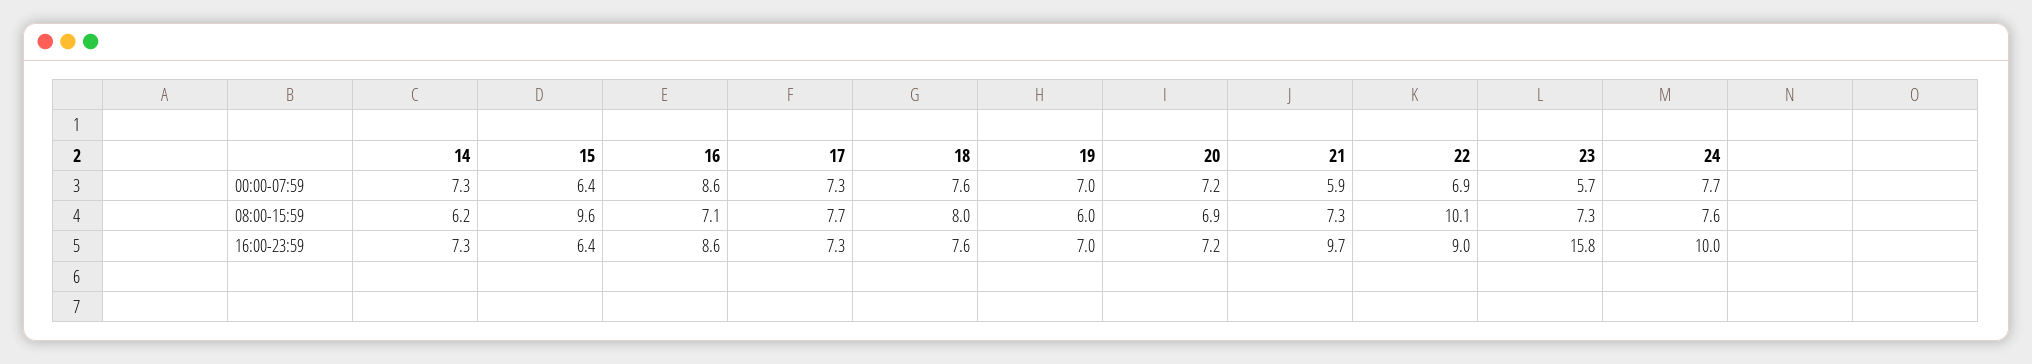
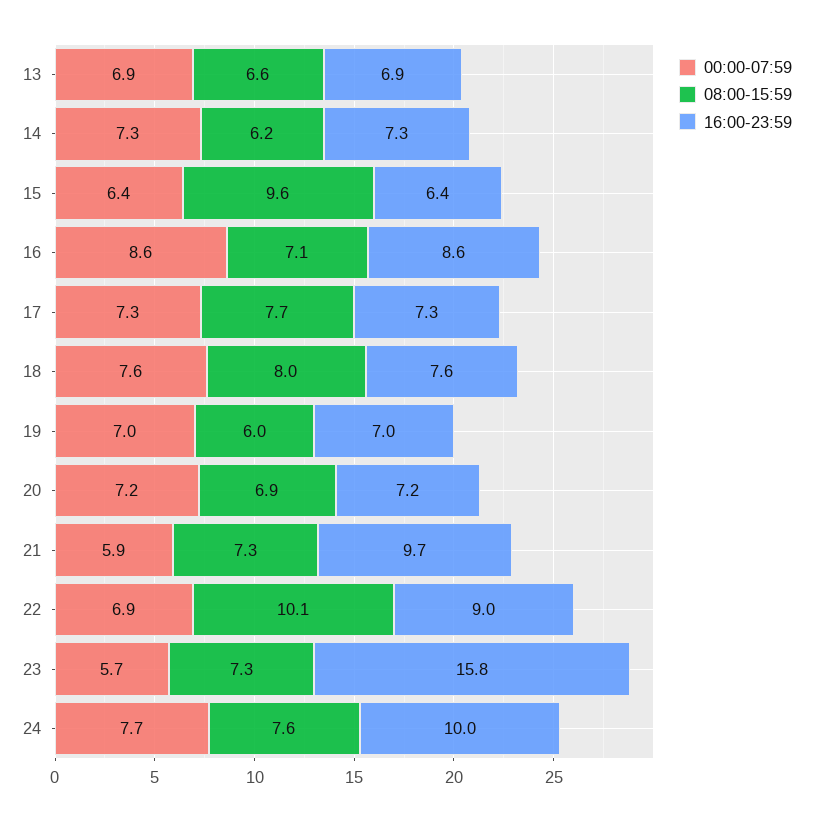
00:00-07:59, 13: none -> 6.9
08:00-15:59, 13: none -> 6.6
16:00-23:59, 13: none -> 6.9

